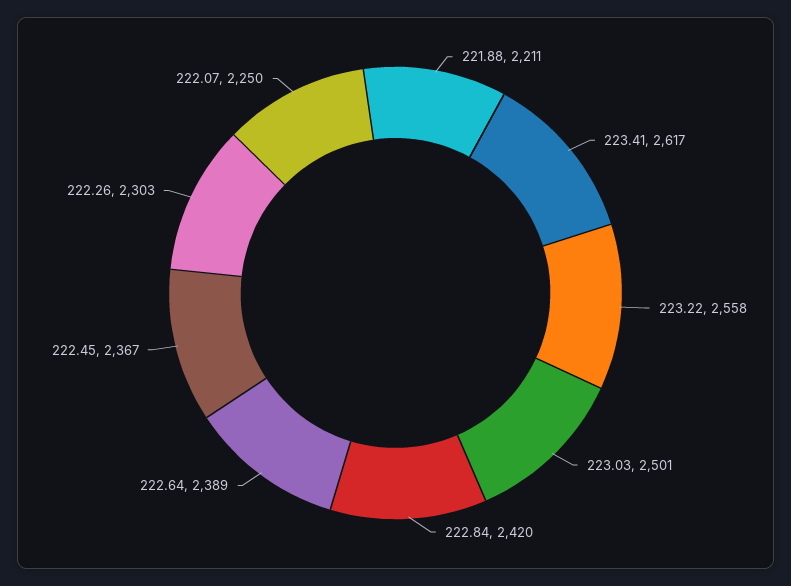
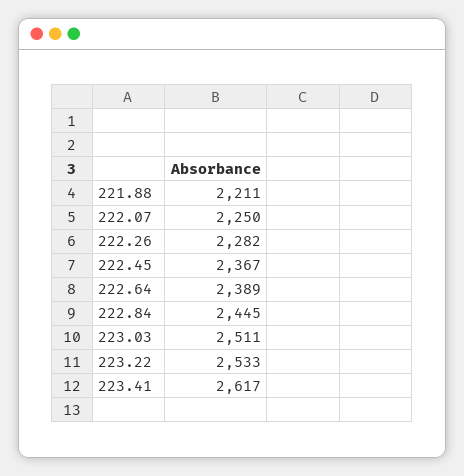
223.22: 2558 -> 2533
223.03: 2501 -> 2511
222.84: 2420 -> 2445
222.26: 2303 -> 2282

